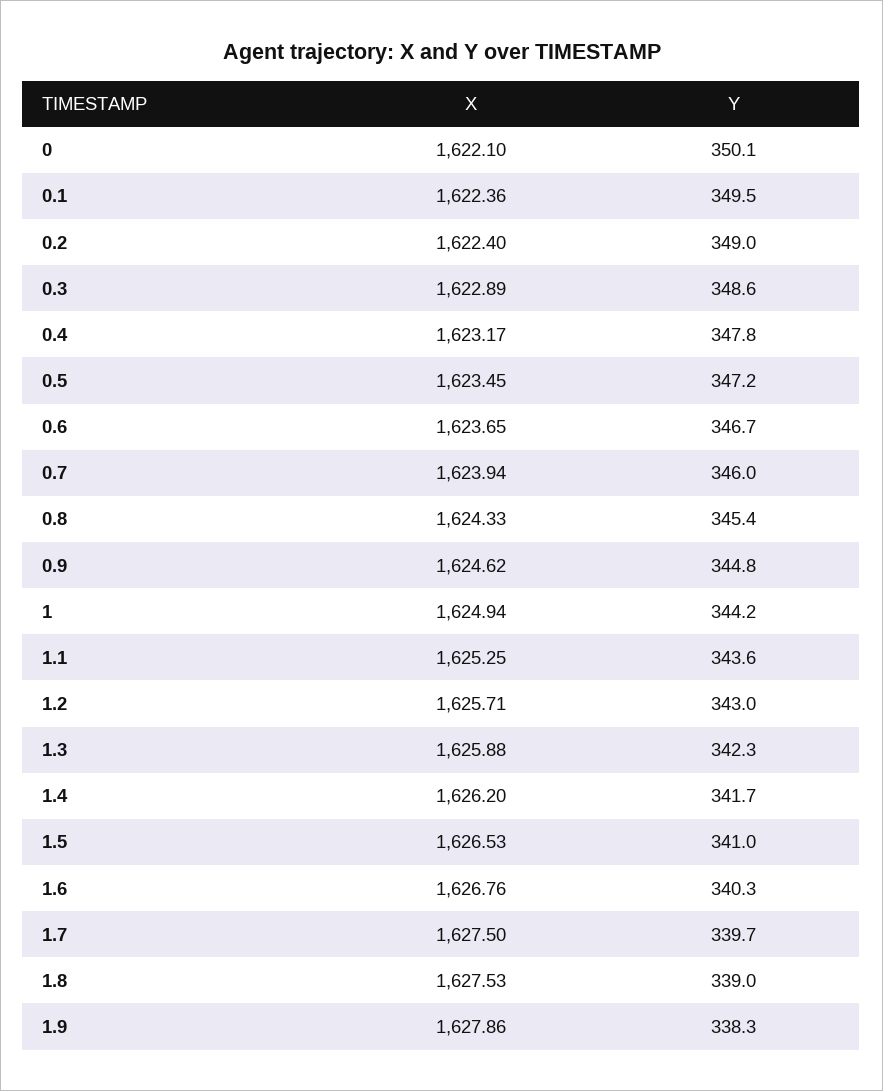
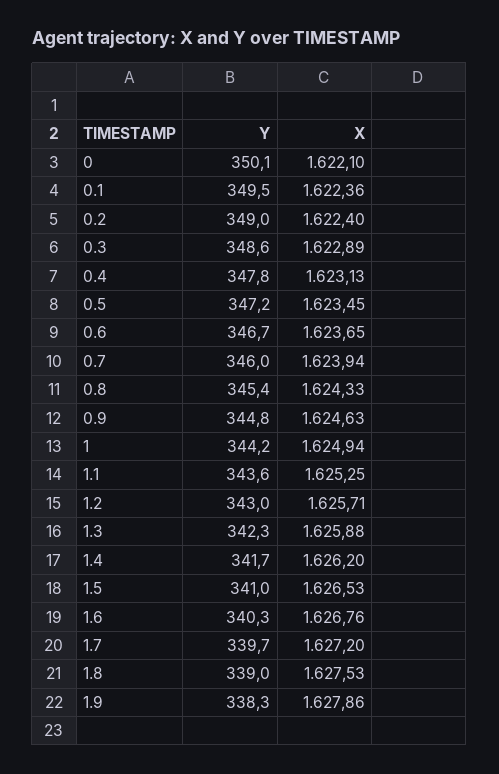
X, 0.4: 1623.17 -> 1623.13
X, 0.9: 1624.62 -> 1624.63
X, 1.7: 1627.5 -> 1627.2

